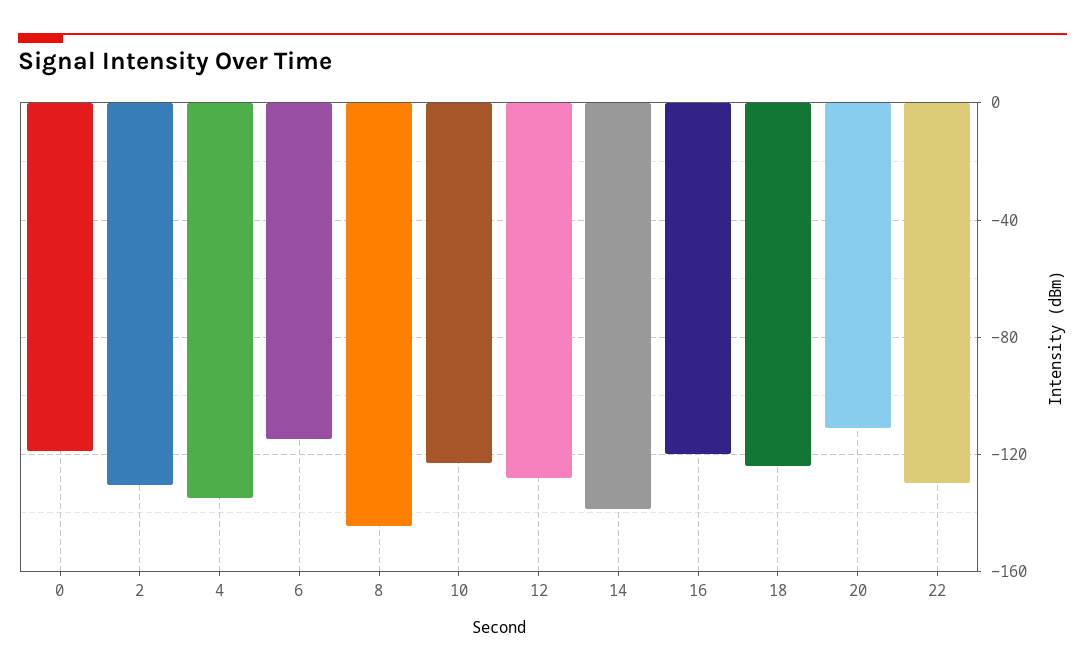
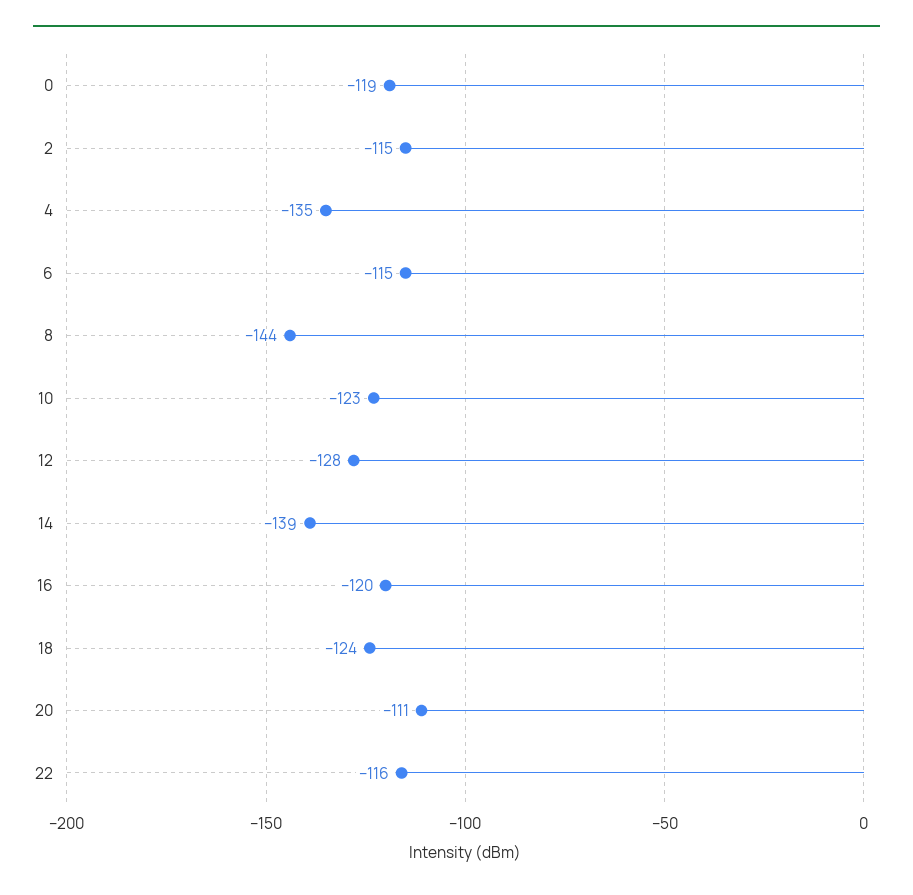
2: -130 -> -115
22: -130 -> -116

